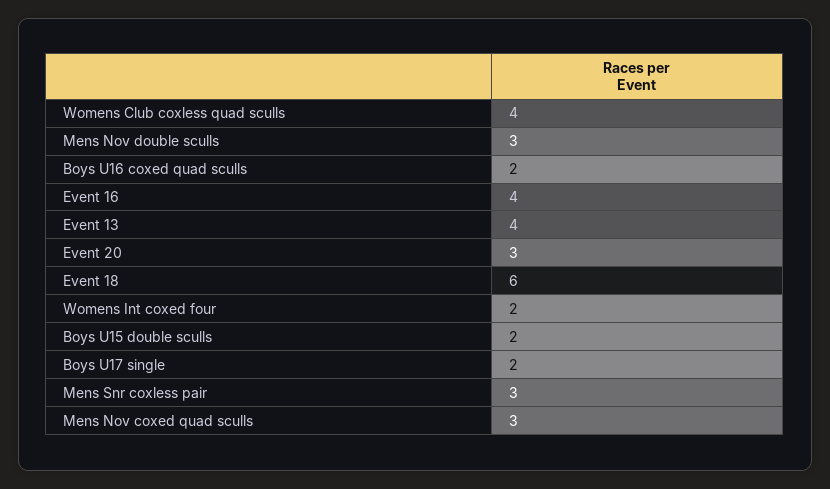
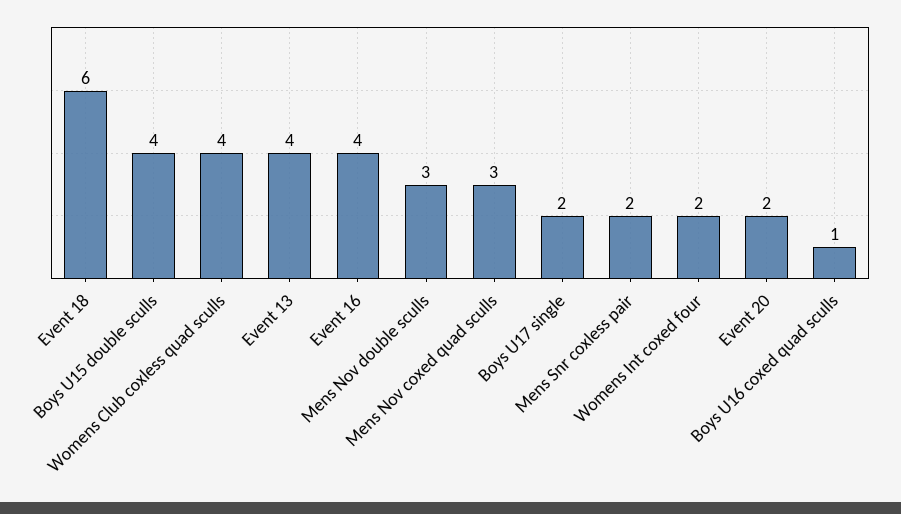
Boys U16 coxed quad sculls: 2 -> 1
Event 20: 3 -> 2
Boys U15 double sculls: 2 -> 4
Mens Snr coxless pair: 3 -> 2

